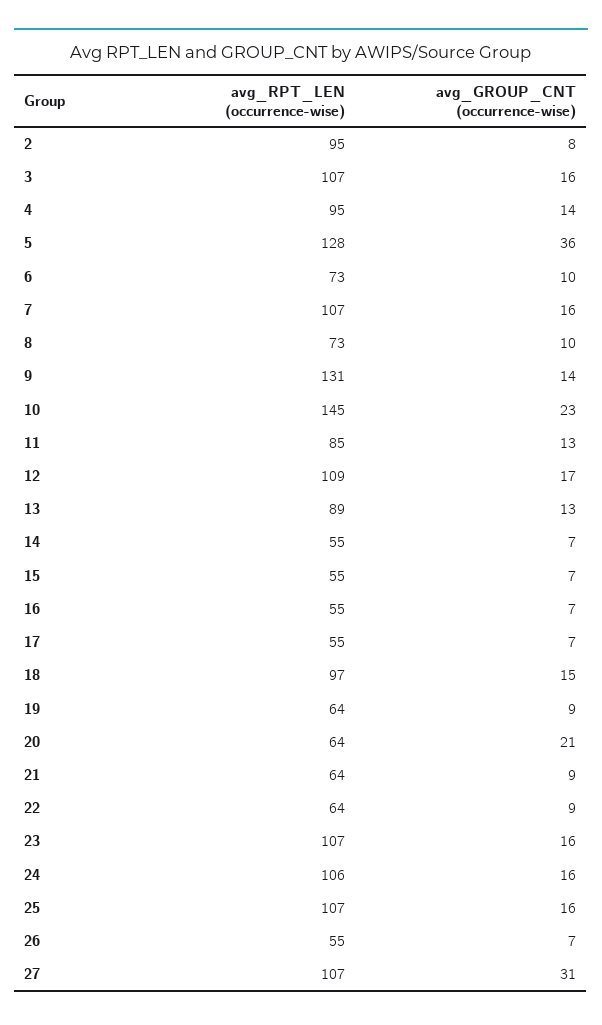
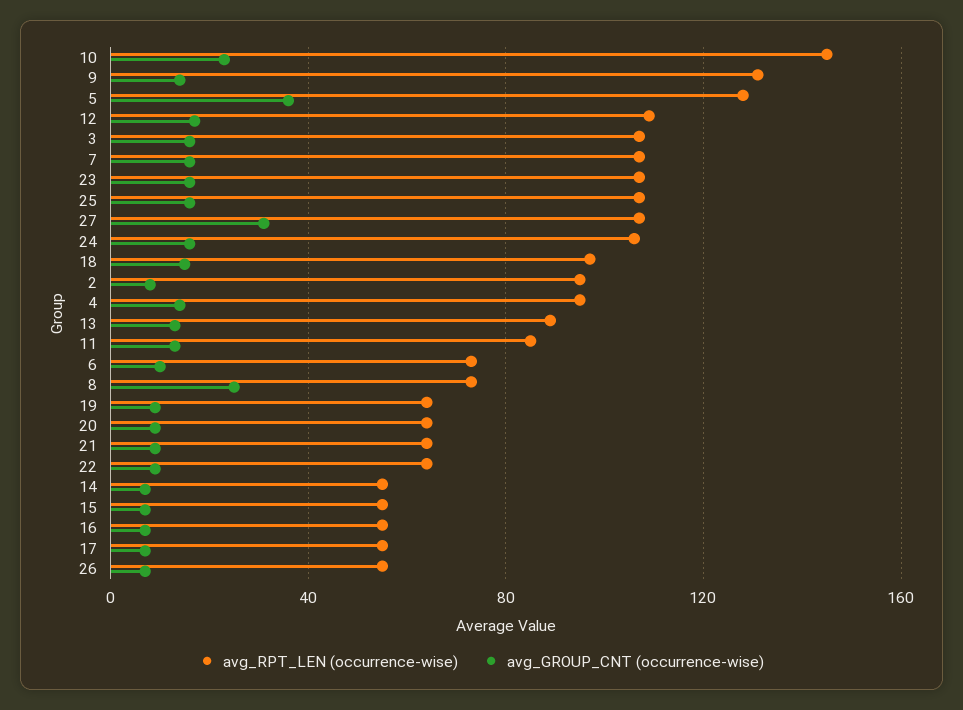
avg_GROUP_CNT (occurrence-wise), 8: 10 -> 25
avg_GROUP_CNT (occurrence-wise), 20: 21 -> 10

